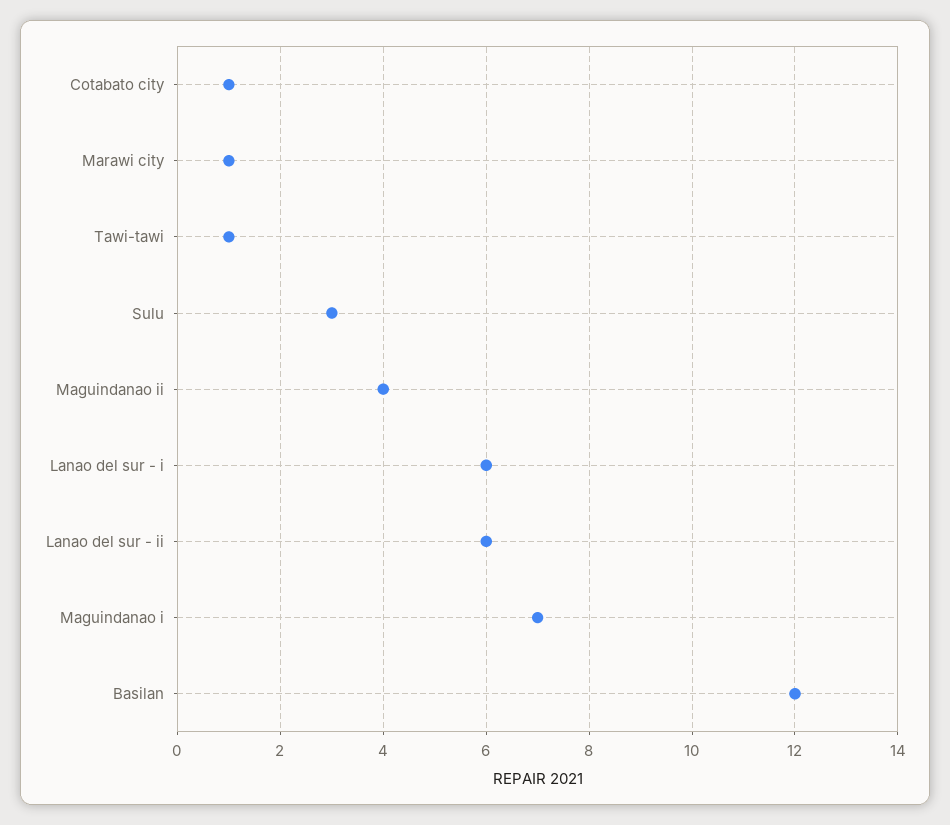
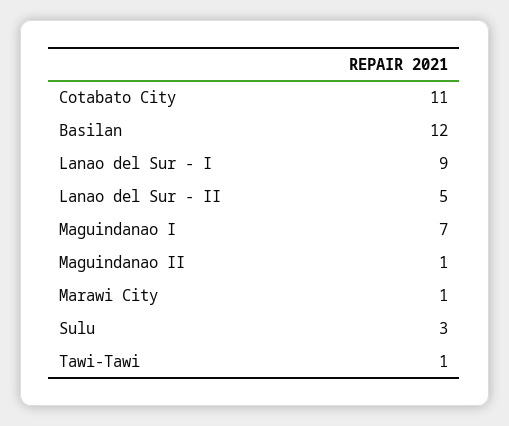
Cotabato city: 1 -> 11
Maguindanao ii: 4 -> 1
Lanao del sur - i: 6 -> 9
Lanao del sur - ii: 6 -> 5

